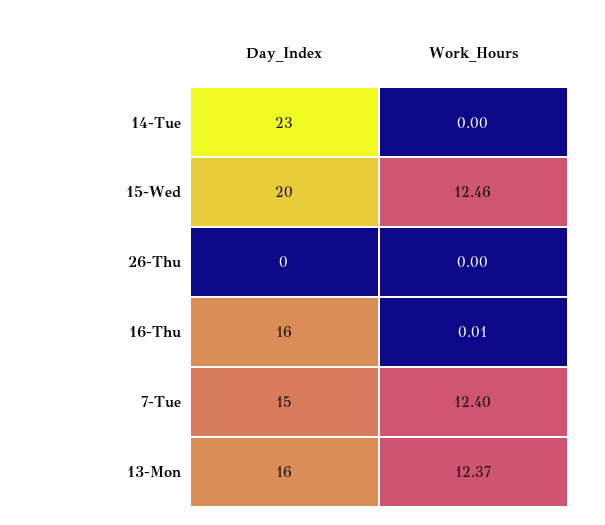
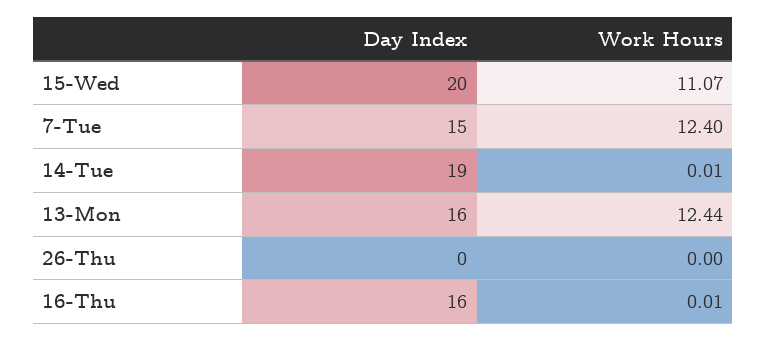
Day_Index, 14-Tue: 23 -> 19
Work_Hours, 14-Tue: 0 -> 0.01
Work_Hours, 15-Wed: 12.46 -> 11.07
Work_Hours, 13-Mon: 12.37 -> 12.44

